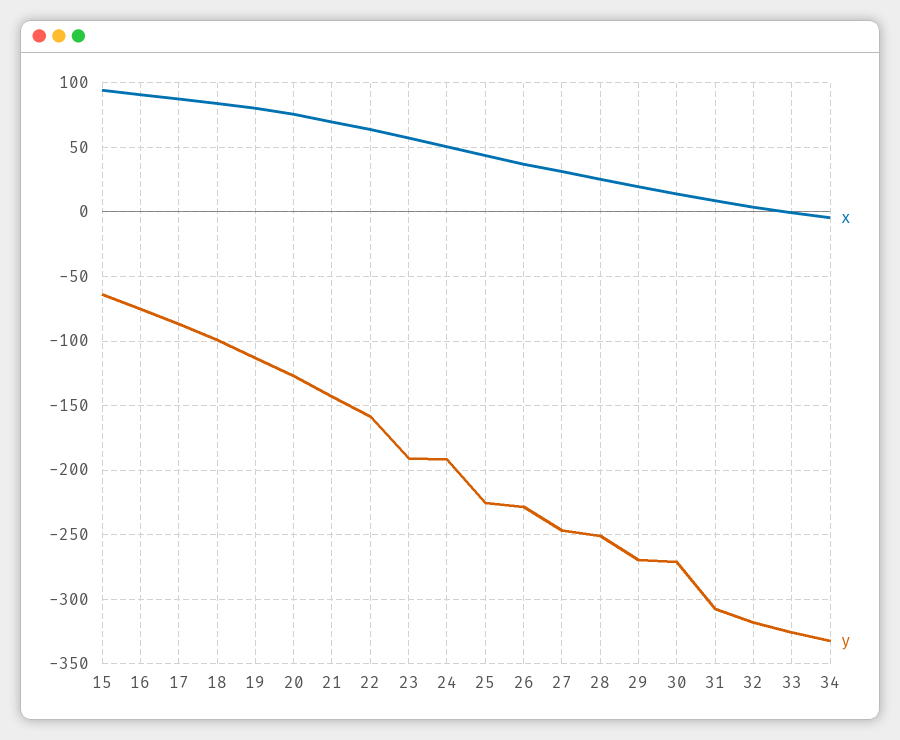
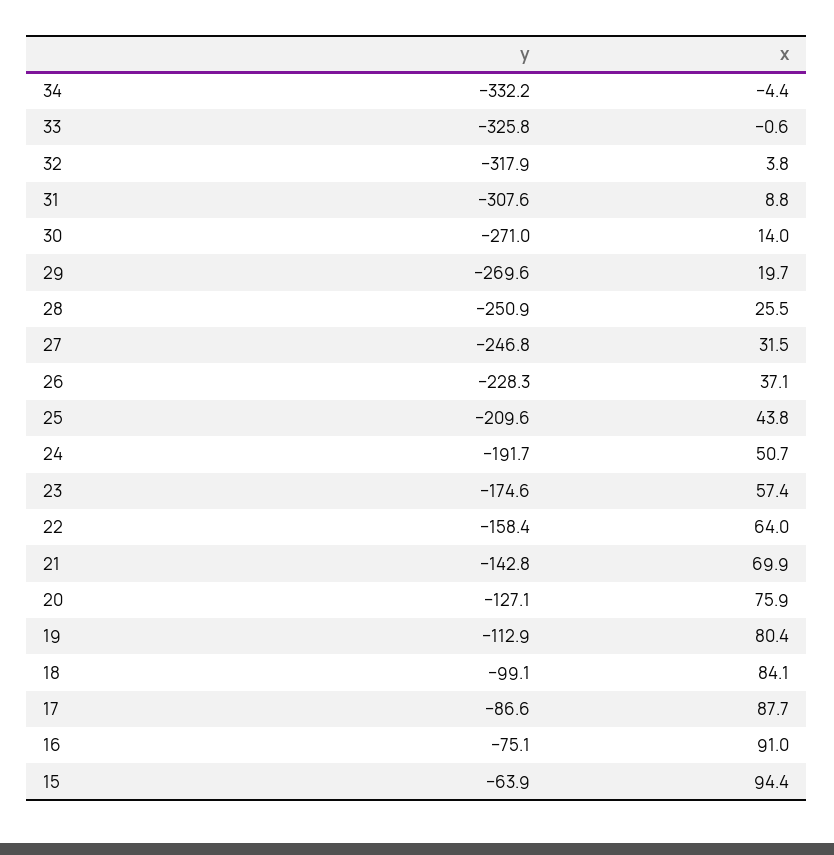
y, 23: -190 -> -174.6
y, 25: -225 -> -209.6

